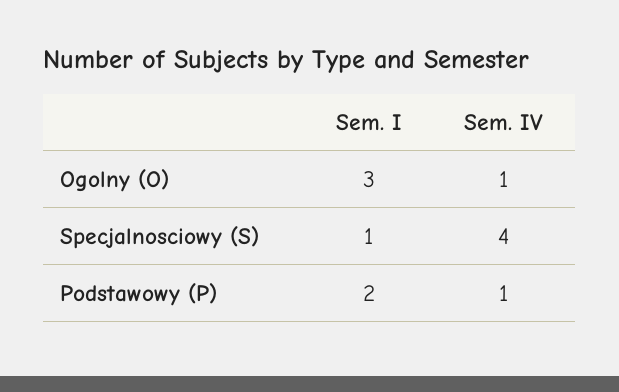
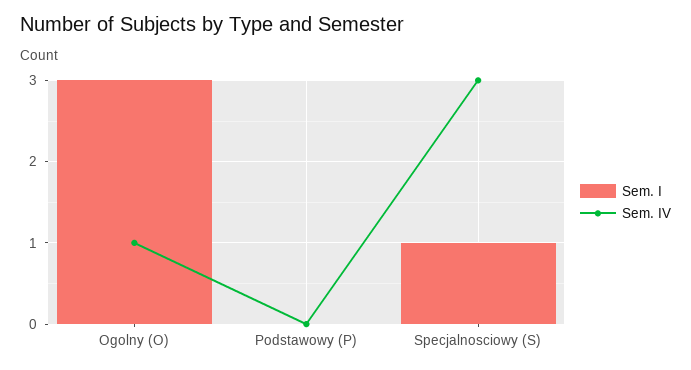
Sem. IV, Specjalnosciowy (S): 4 -> 3
Sem. I, Podstawowy (P): 2 -> 0
Sem. IV, Podstawowy (P): 1 -> 0

